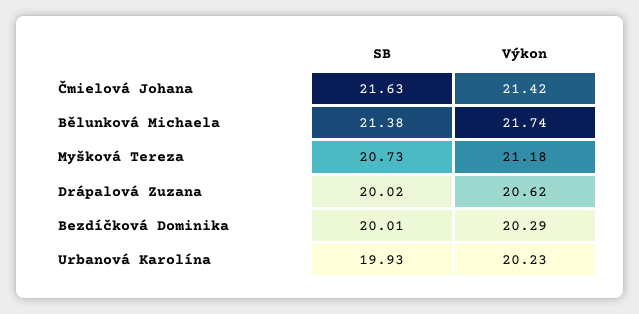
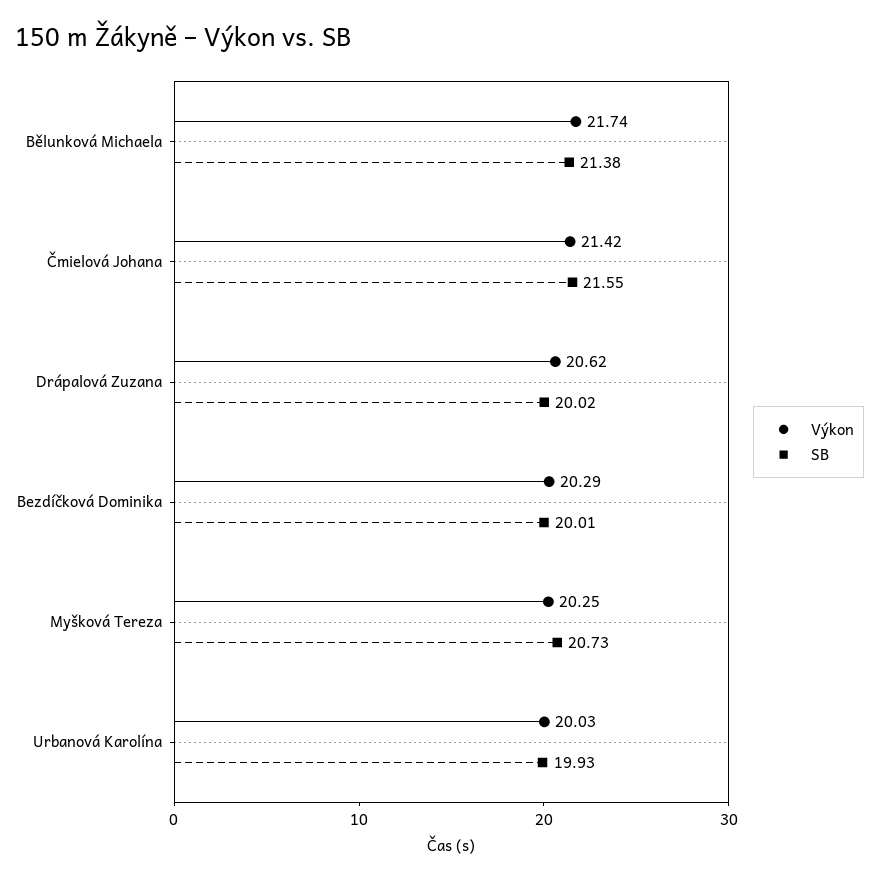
SB, Čmielová Johana: 21.63 -> 21.55
Výkon, Myšková Tereza: 21.18 -> 20.25
Výkon, Urbanová Karolína: 20.23 -> 20.03

